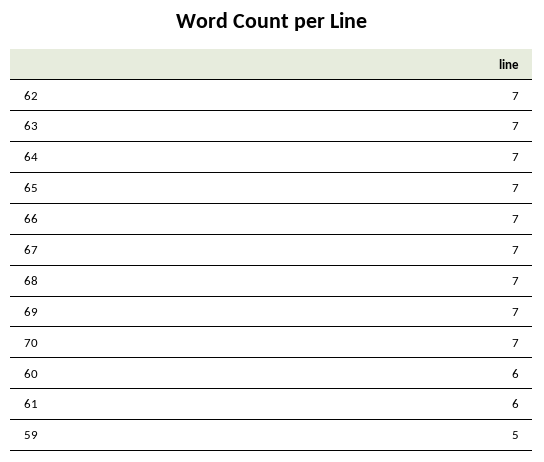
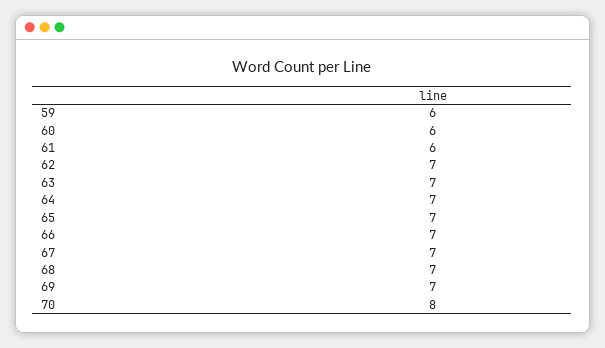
70: 7 -> 8
59: 5 -> 6

